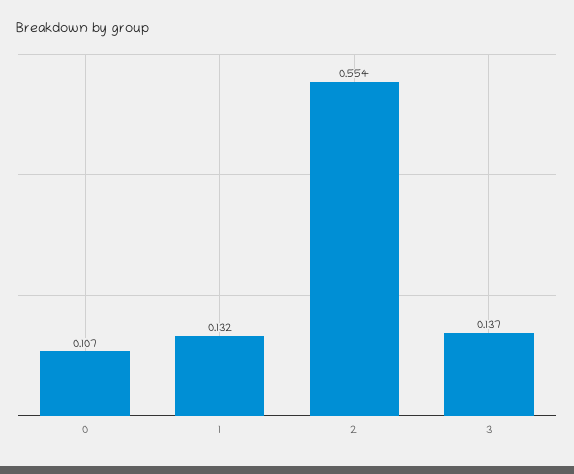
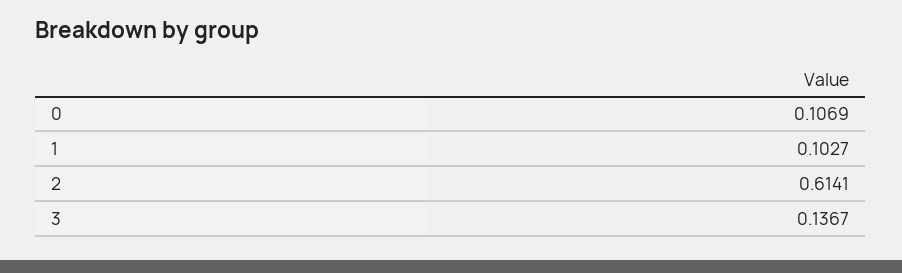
1: 0.132 -> 0.1027
2: 0.554 -> 0.6141

